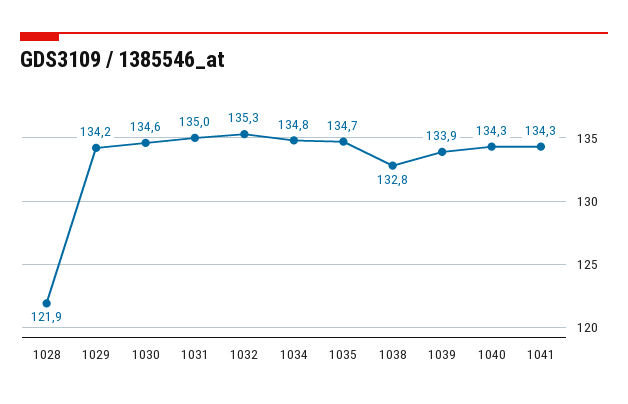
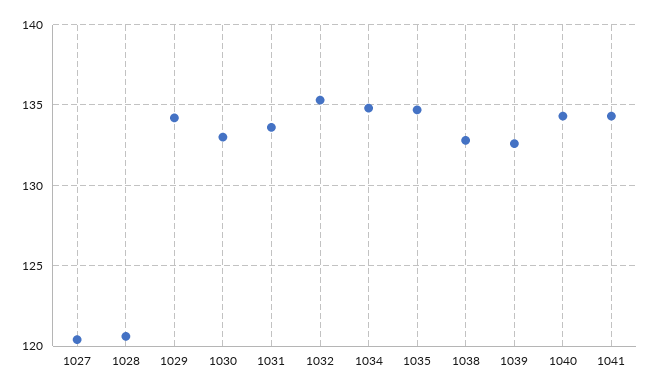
1028: 121.9 -> 120.5
1030: 134.6 -> 133
1031: 135 -> 133.5
1039: 133.9 -> 132.5
1027: none -> 120.5

